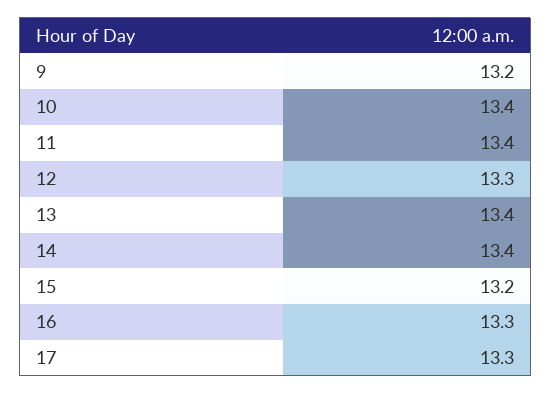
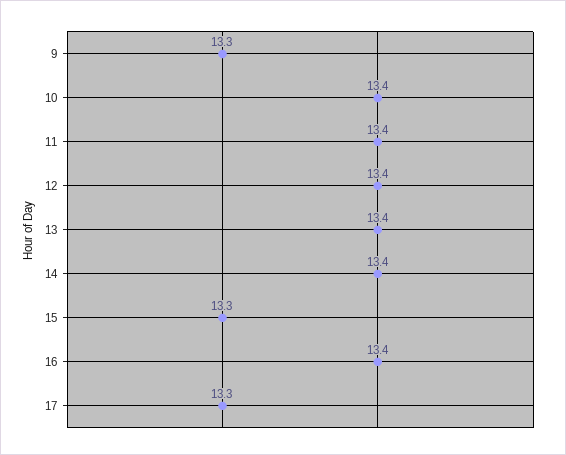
9: 13.2 -> 13.3
12: 13.3 -> 13.4
15: 13.2 -> 13.3
16: 13.3 -> 13.4

